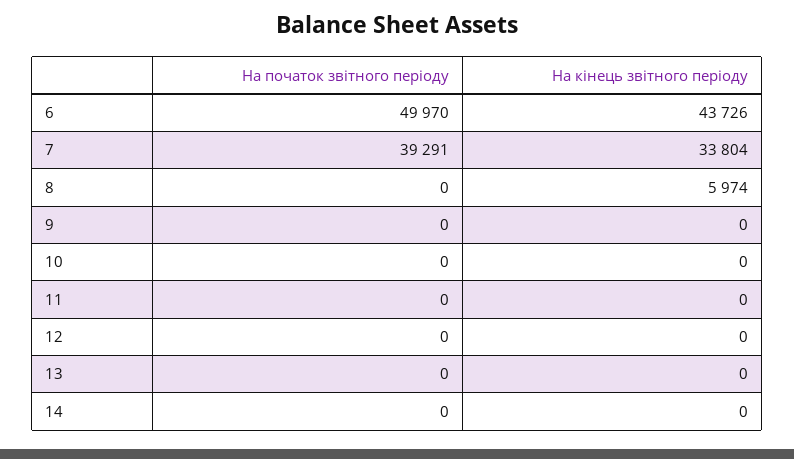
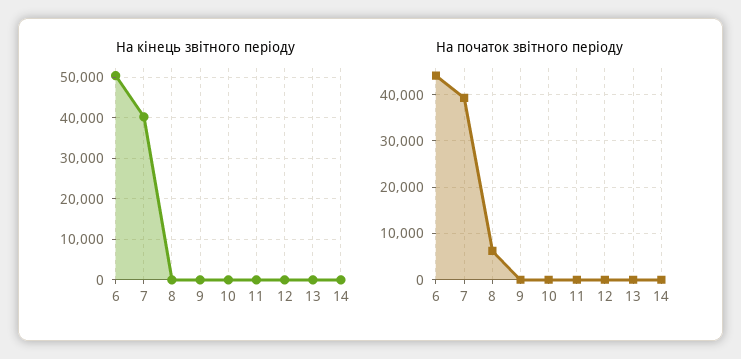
На початок звітного періоду, 6: 49970 -> 44000
На кінець звітного періоду, 6: 43726 -> 50000
На кінець звітного періоду, 7: 33804 -> 40000
На початок звітного періоду, 8: 0 -> 6000
На кінець звітного періоду, 8: 5974 -> 0

